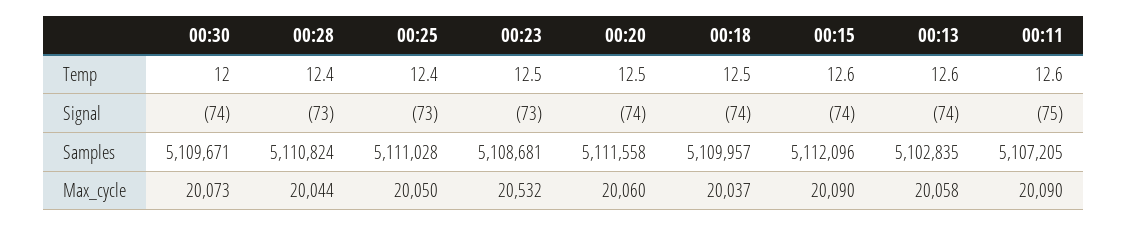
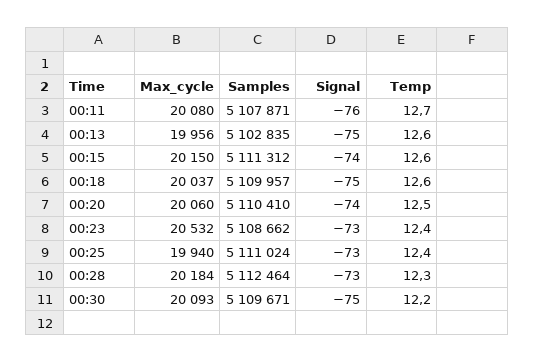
00:30, Temp: 12 -> 12.2
00:28, Temp: 12.4 -> 12.3
00:23, Temp: 12.5 -> 12.4
00:18, Temp: 12.5 -> 12.6
00:11, Temp: 12.6 -> 12.7
00:30, Signal: -74 -> -75
00:18, Signal: -74 -> -75
00:13, Signal: -74 -> -75
00:11, Signal: -75 -> -76
00:28, Samples: 5110824 -> 5112464
00:25, Samples: 5111028 -> 5111024
00:23, Samples: 5108681 -> 5108662
00:20, Samples: 5111558 -> 5110410
00:15, Samples: 5112096 -> 5111312
00:11, Samples: 5107205 -> 5107871
00:30, Max_cycle: 20073 -> 20093
00:28, Max_cycle: 20044 -> 20184
00:25, Max_cycle: 20050 -> 19940
00:15, Max_cycle: 20090 -> 20150
00:13, Max_cycle: 20058 -> 19956
00:11, Max_cycle: 20090 -> 20080

